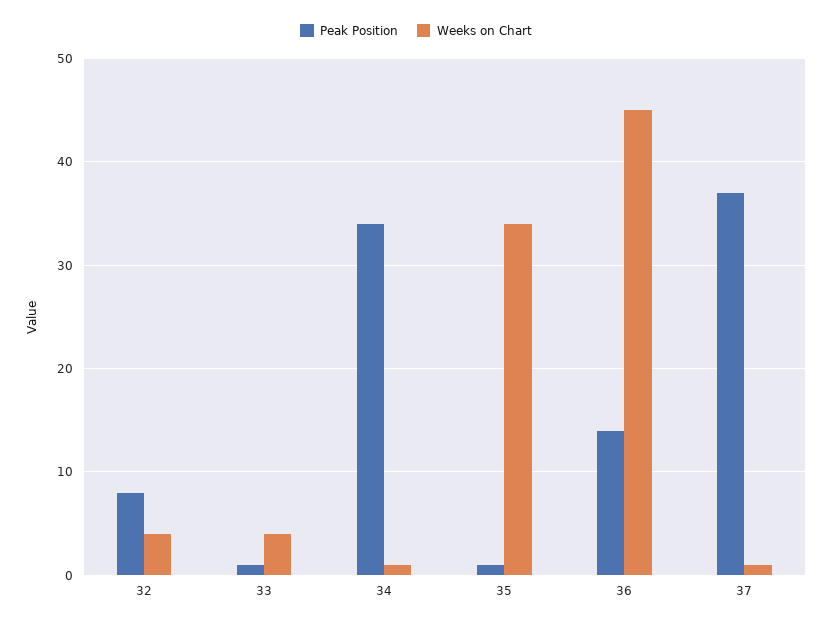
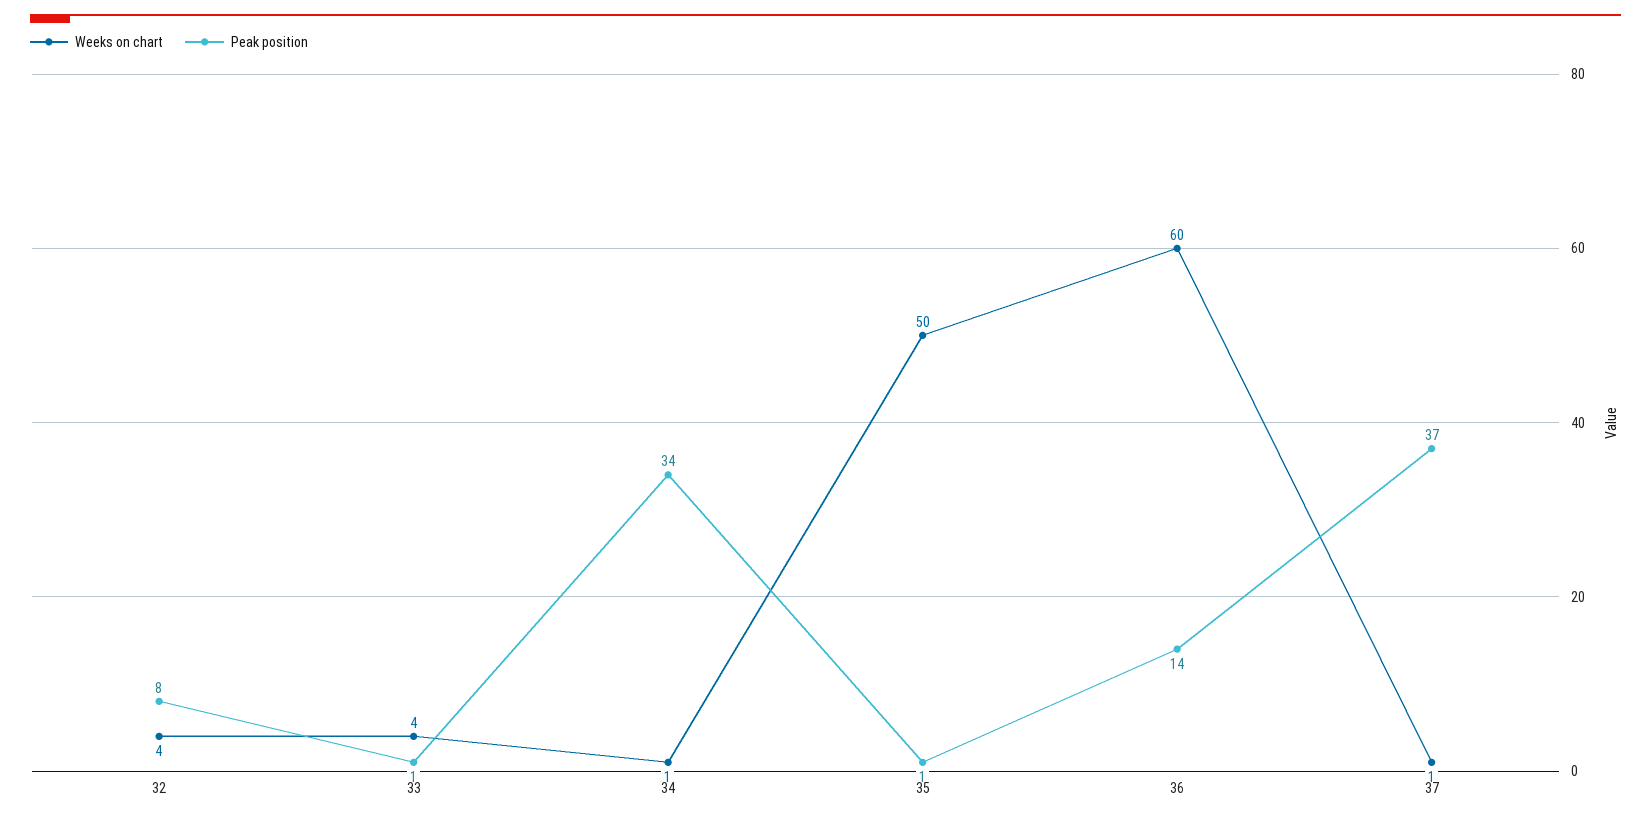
Weeks on Chart, 35: 34 -> 50
Weeks on Chart, 36: 45 -> 60

